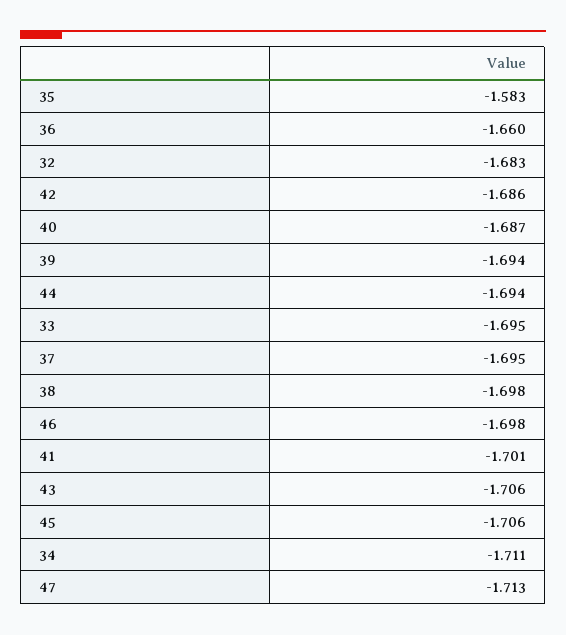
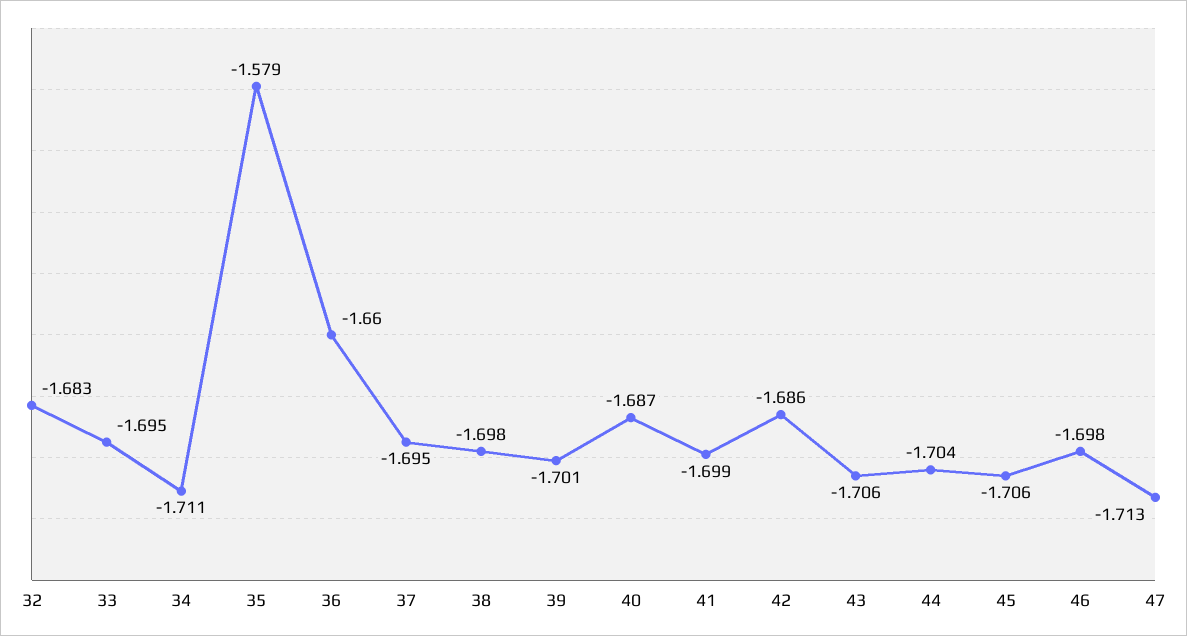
35: -1.583 -> -1.579
39: -1.694 -> -1.701
44: -1.694 -> -1.704
41: -1.701 -> -1.699

